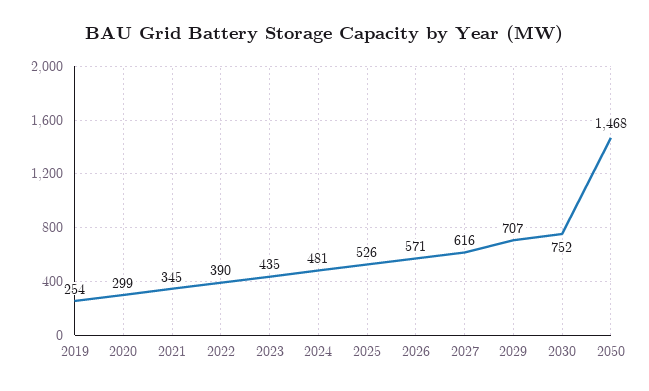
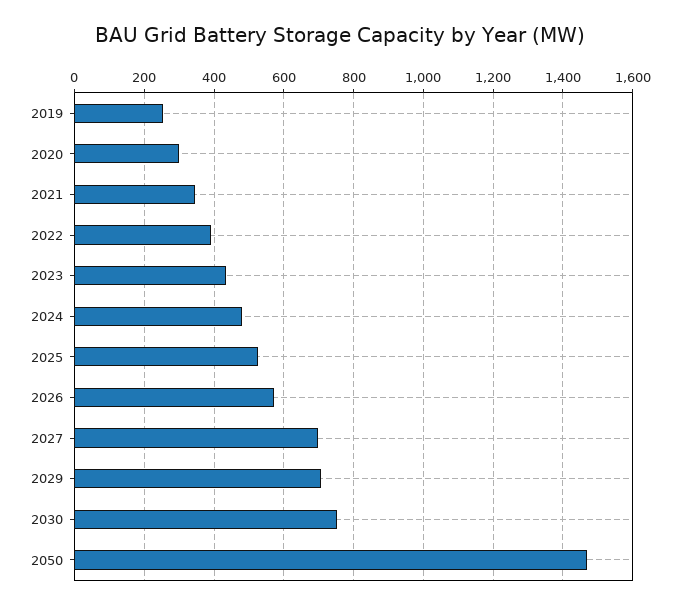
2027: 616 -> 700

